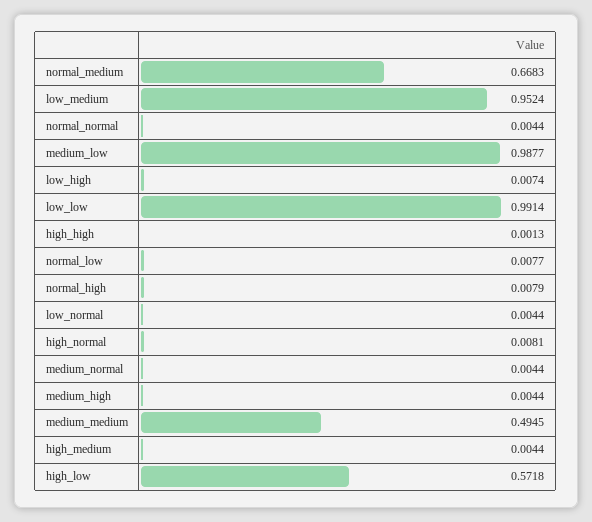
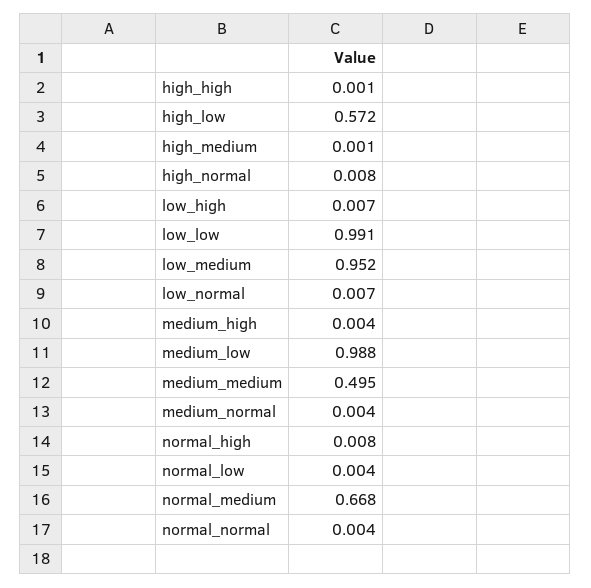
normal_low: 0.0077 -> 0.004
low_normal: 0.0044 -> 0.007
high_medium: 0.0044 -> 0.001

